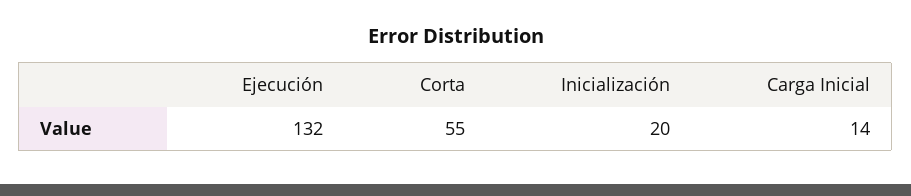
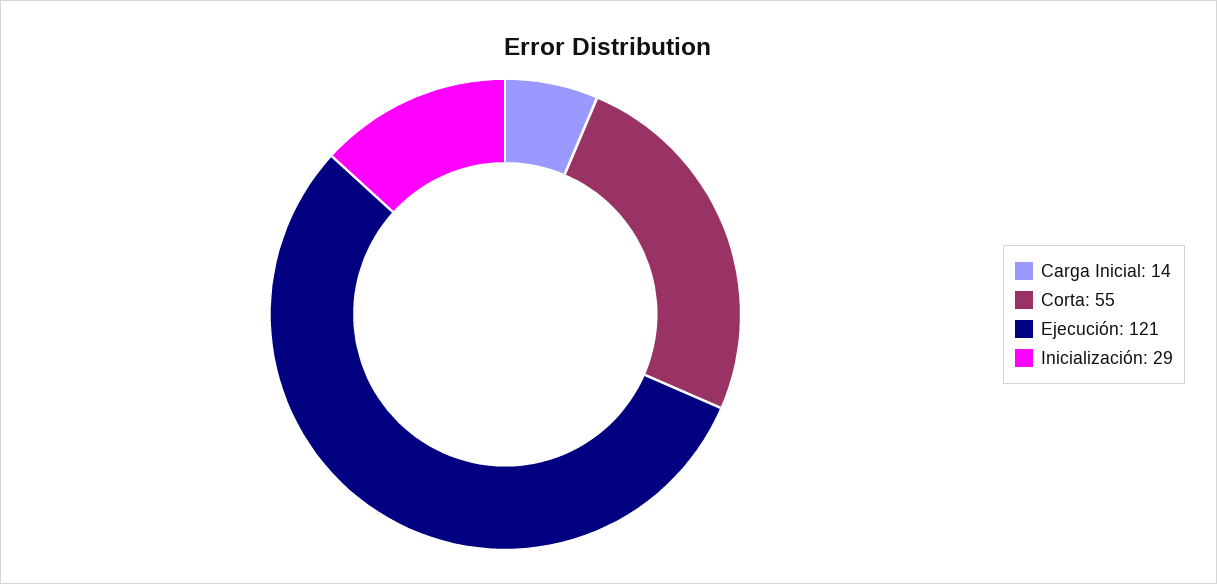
Ejecución: 132 -> 121
Inicialización: 20 -> 29

